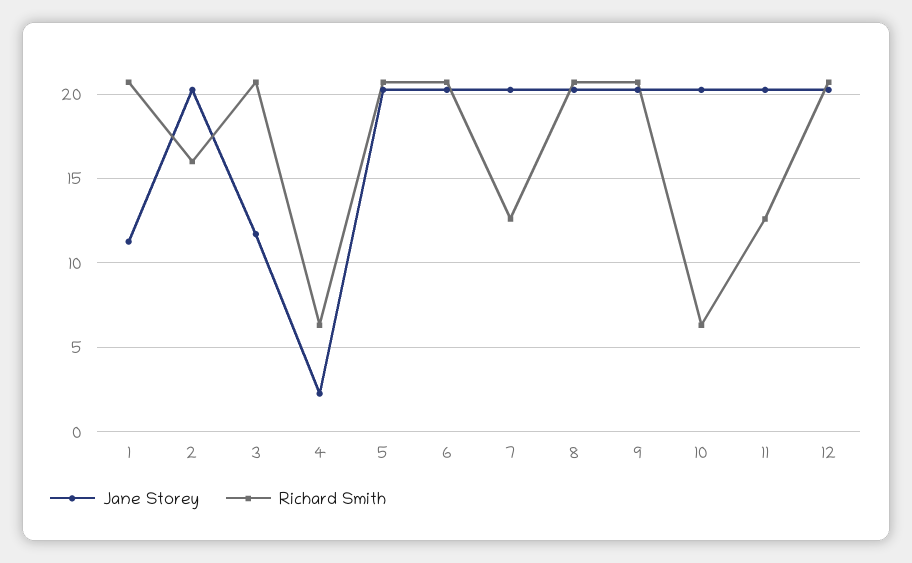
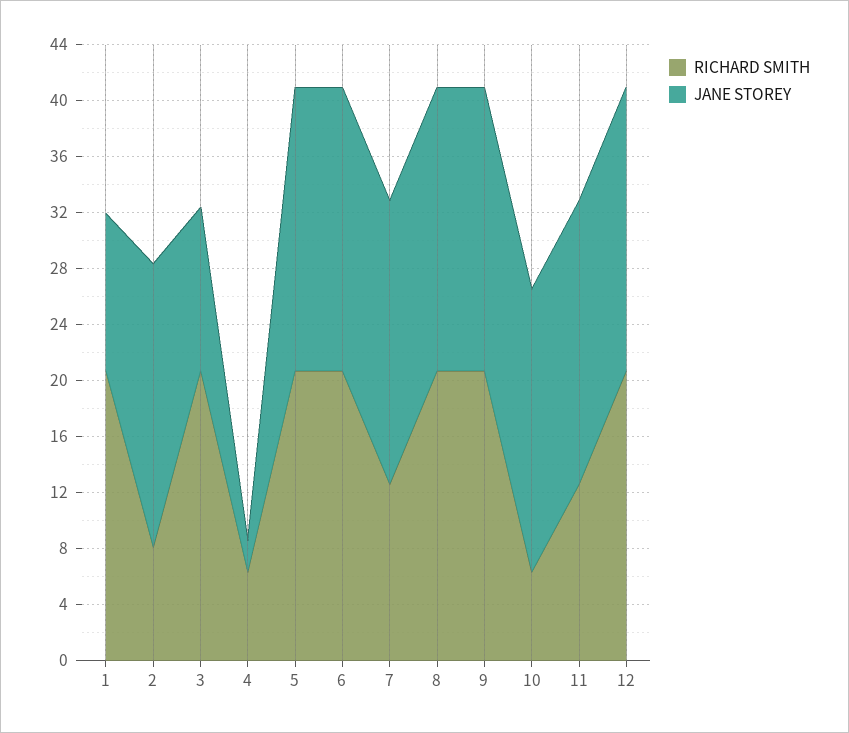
Richard Smith, 2: 16 -> 8

